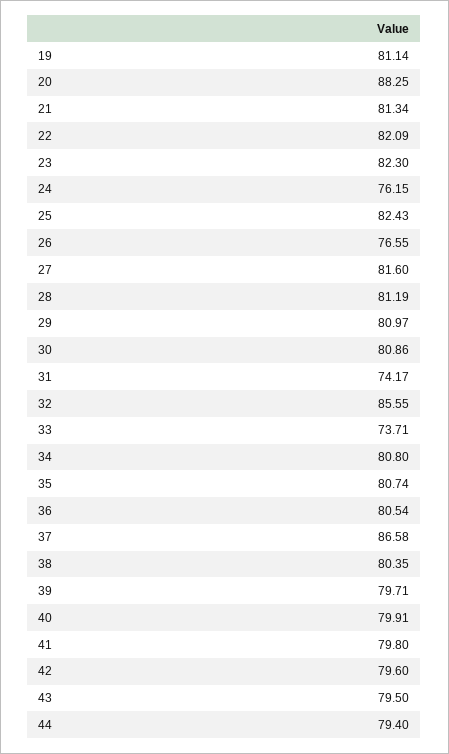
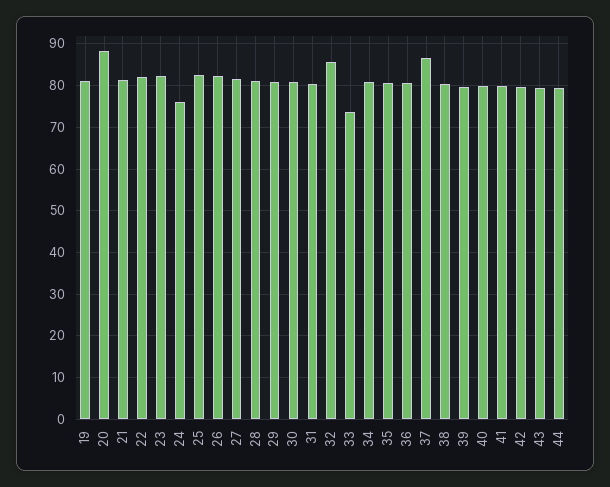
26: 76.55 -> 82
31: 74.17 -> 80

